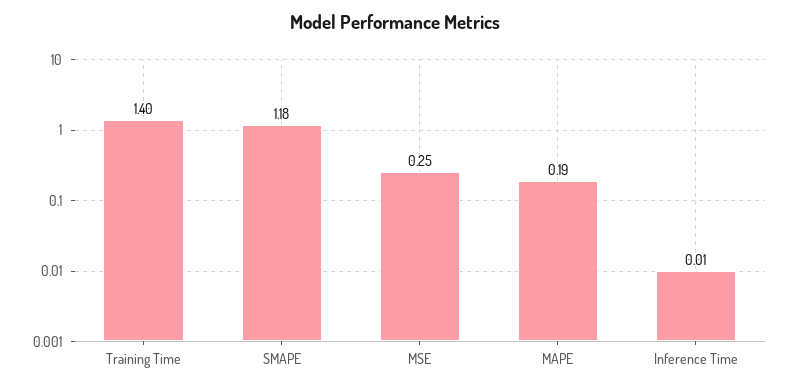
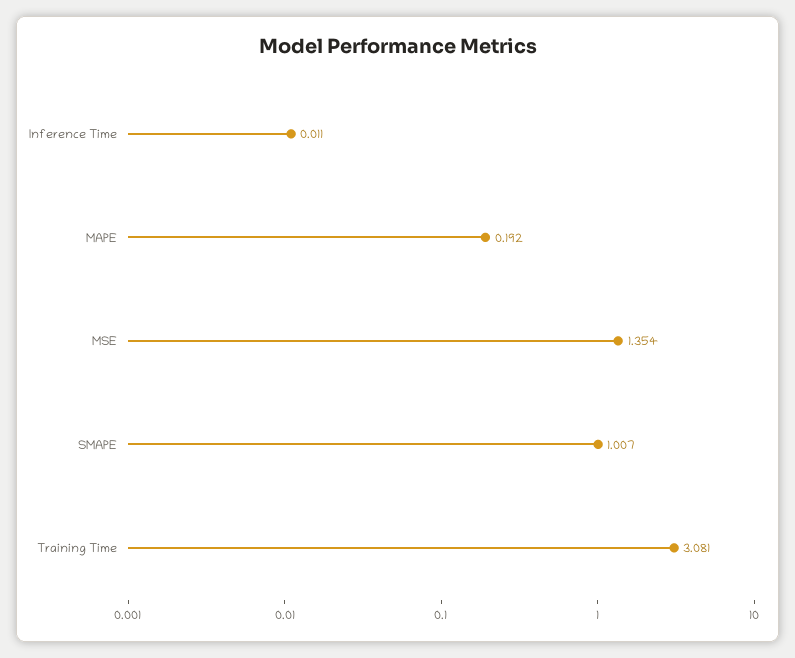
Training Time: 1.4 -> 3.081
SMAPE: 1.18 -> 1.007
MSE: 0.25 -> 1.354

